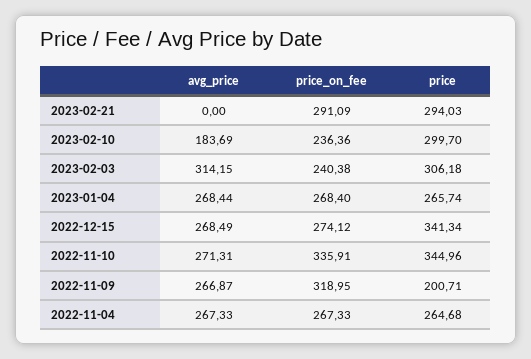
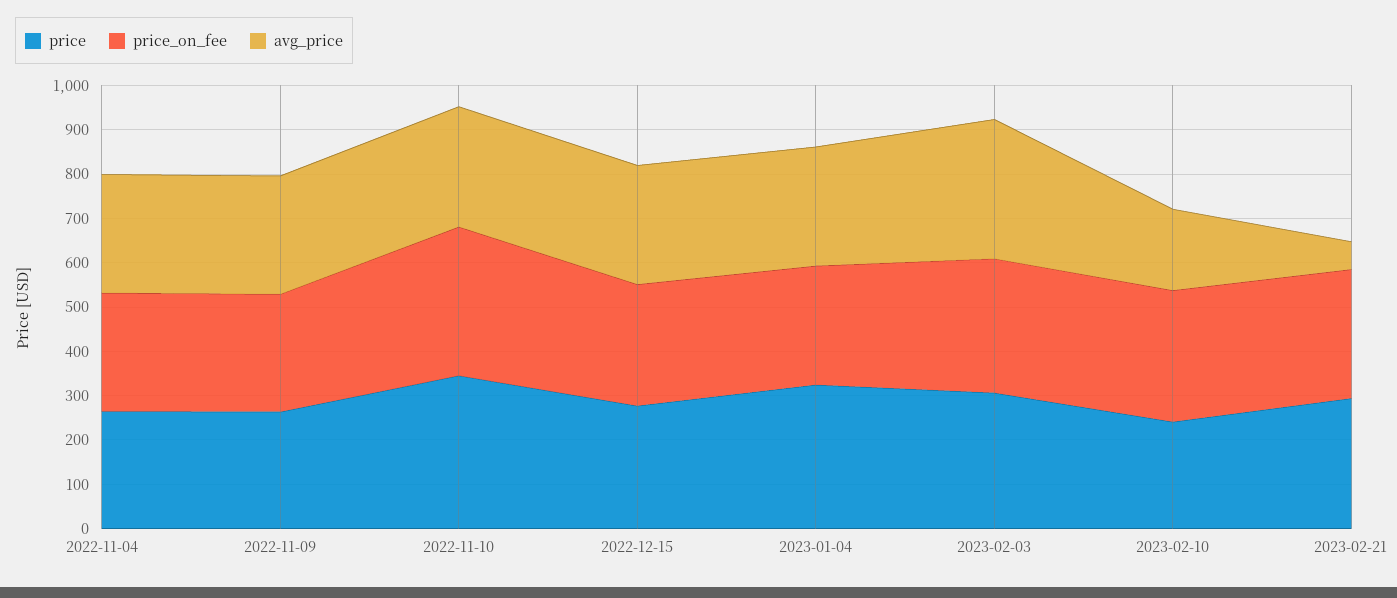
avg_price, 2023-02-21: 0 -> 60
price_on_fee, 2023-02-10: 236.36 -> 300
price, 2023-02-10: 299.7 -> 240
price_on_fee, 2023-02-03: 240.38 -> 300
price, 2023-01-04: 265.74 -> 320
price, 2022-12-15: 341.34 -> 280
price_on_fee, 2022-11-09: 318.95 -> 260
price, 2022-11-09: 200.71 -> 260

